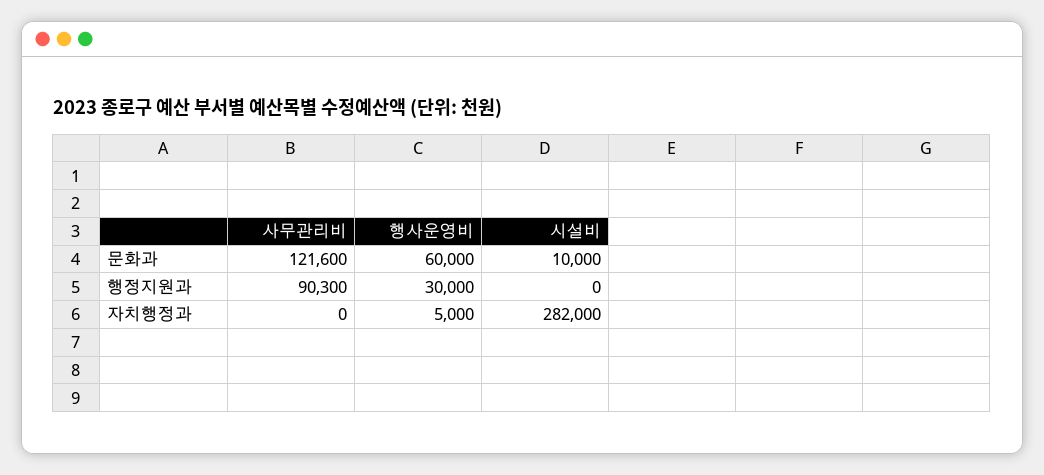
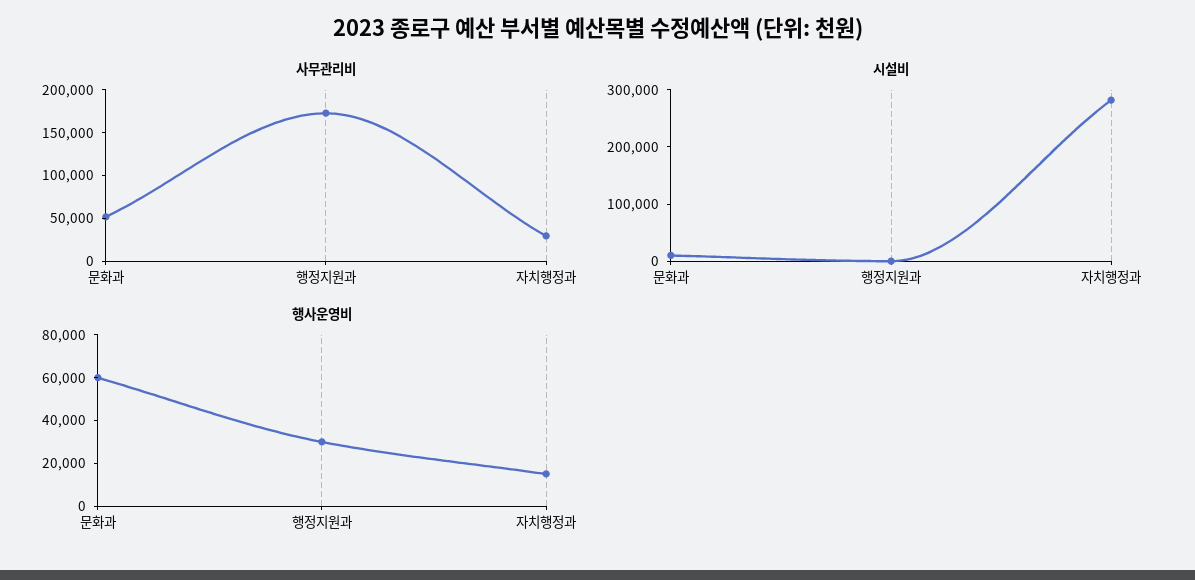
사무관리비, 문화과: 121600 -> 50000
사무관리비, 행정지원과: 90300 -> 170000
사무관리비, 자치행정과: 0 -> 30000
행사운영비, 자치행정과: 5000 -> 15000

